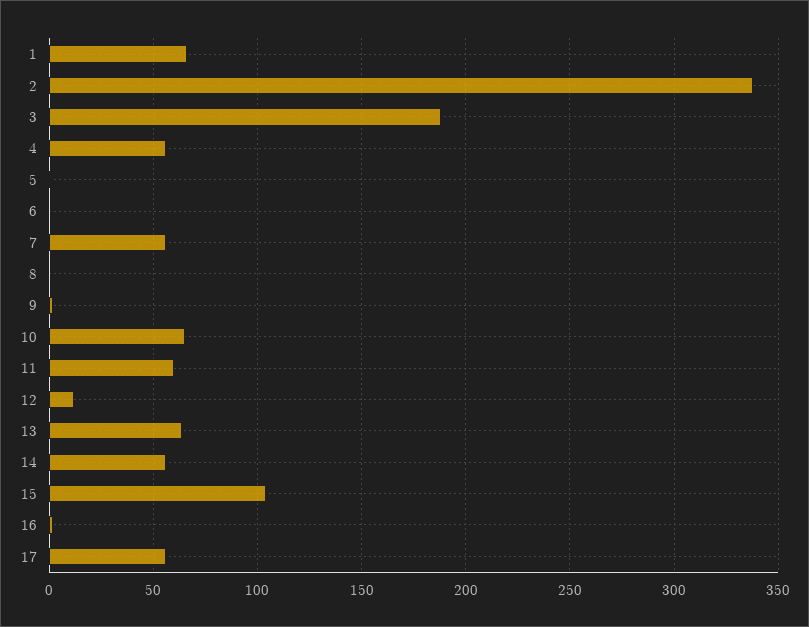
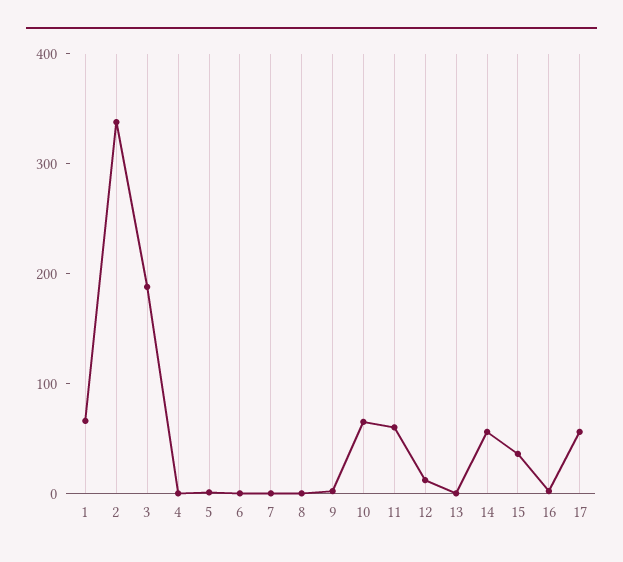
4: 55 -> 0
7: 55 -> 0
13: 65 -> 0
15: 105 -> 40

